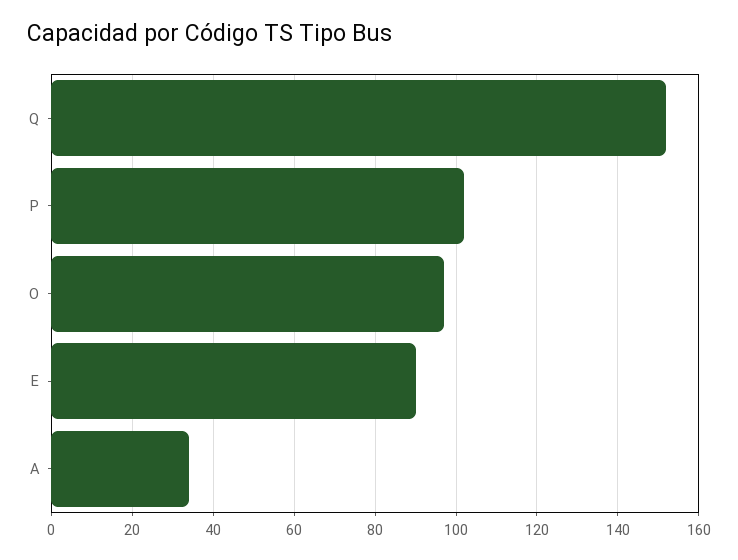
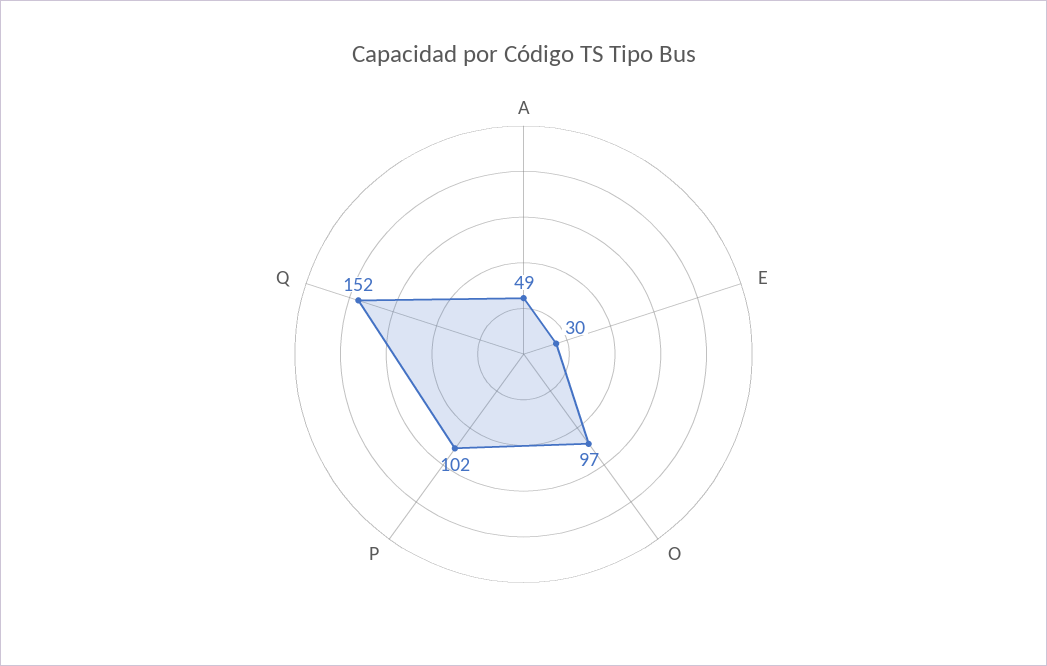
E: 90 -> 30
A: 35 -> 49

